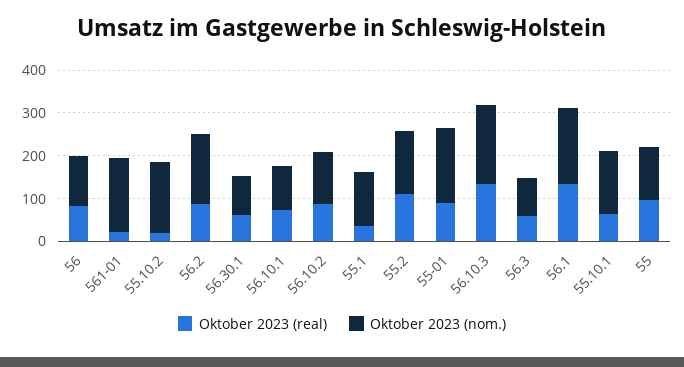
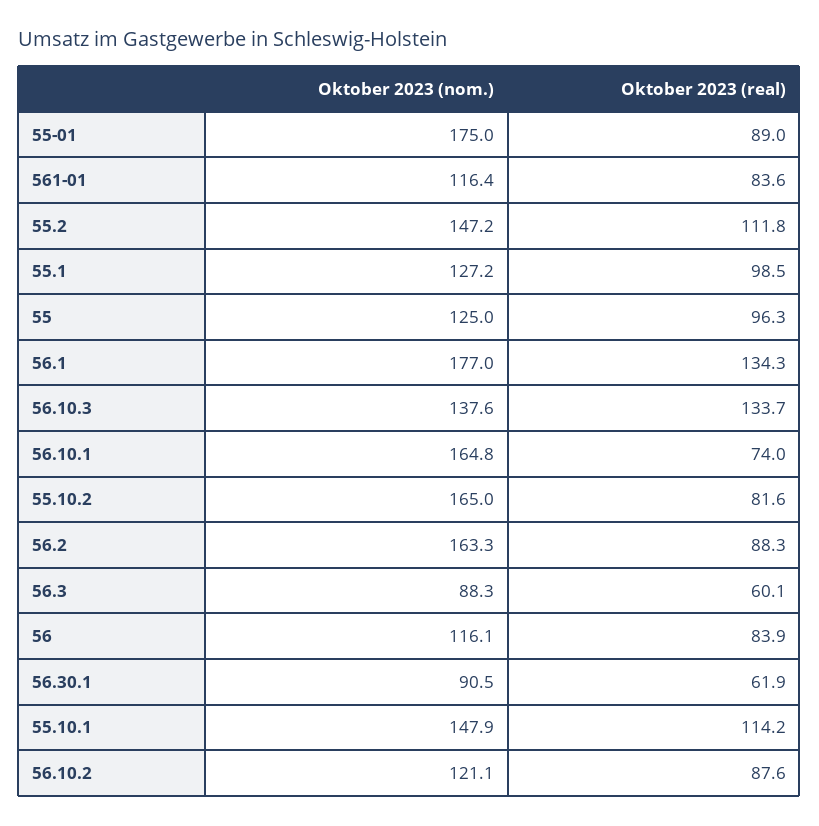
Oktober 2023 (real), 561-01: 20 -> 83.6
Oktober 2023 (nom.), 561-01: 180 -> 116.4
Oktober 2023 (real), 55.10.2: 20 -> 81.6
Oktober 2023 (nom.), 56.10.1: 100 -> 164.8
Oktober 2023 (real), 55.1: 40 -> 98.5
Oktober 2023 (nom.), 56.10.3: 180 -> 137.6
Oktober 2023 (real), 55.10.1: 60 -> 114.2

